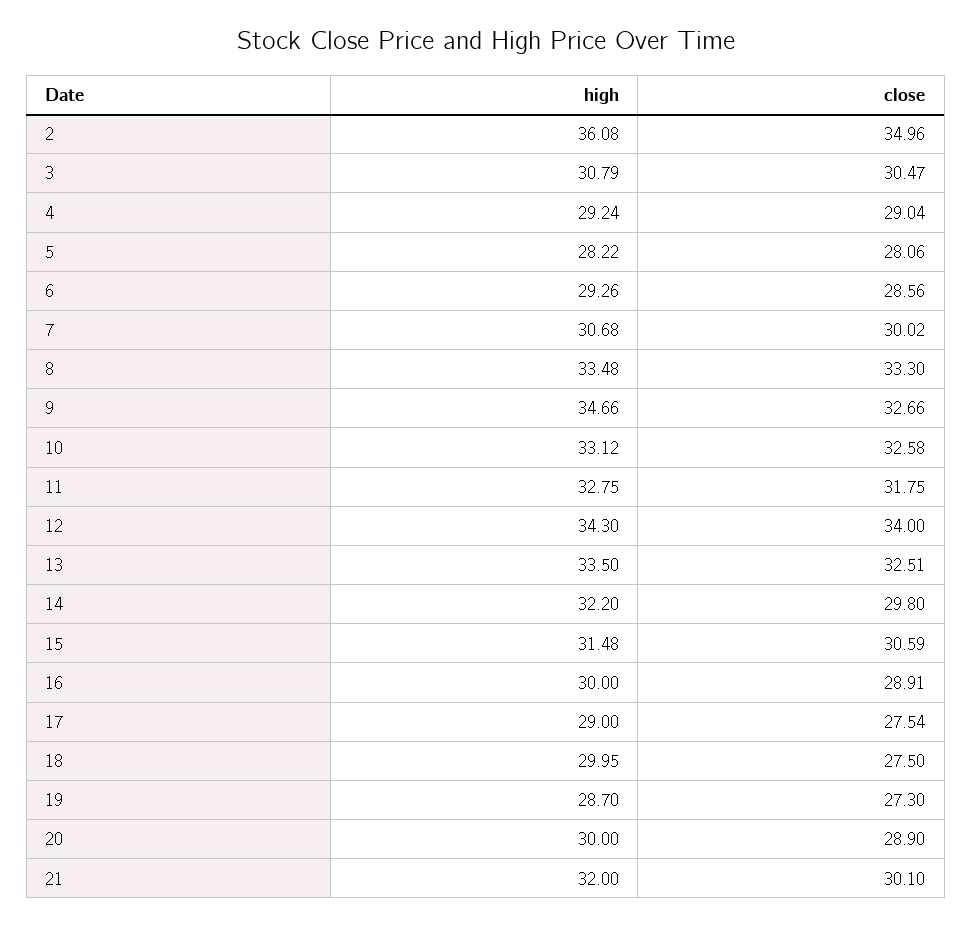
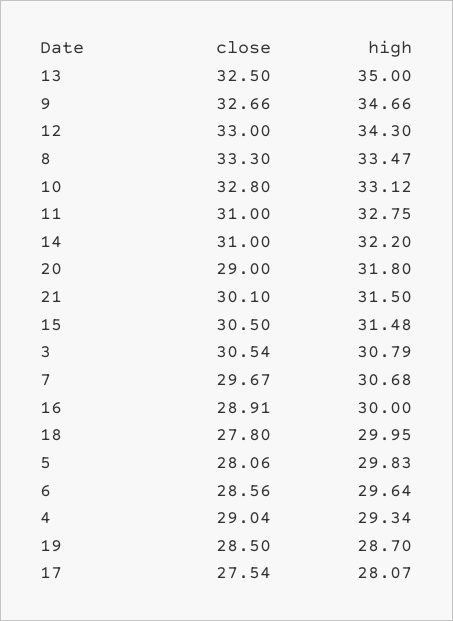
high, 2: 36.08 -> none
close, 2: 34.96 -> none
close, 3: 30.47 -> 30.54
high, 4: 29.24 -> 29.34
high, 5: 28.22 -> 29.83
high, 6: 29.26 -> 29.64
close, 7: 30.02 -> 29.67
high, 8: 33.48 -> 33.47
close, 10: 32.58 -> 32.8
close, 11: 31.75 -> 31
close, 12: 34 -> 33
high, 13: 33.5 -> 35
close, 13: 32.51 -> 32.5
close, 14: 29.8 -> 31
close, 15: 30.59 -> 30.5
high, 17: 29 -> 28.07
close, 18: 27.5 -> 27.8
close, 19: 27.3 -> 28.5
high, 20: 30 -> 31.8
close, 20: 28.9 -> 29
high, 21: 32 -> 31.5

